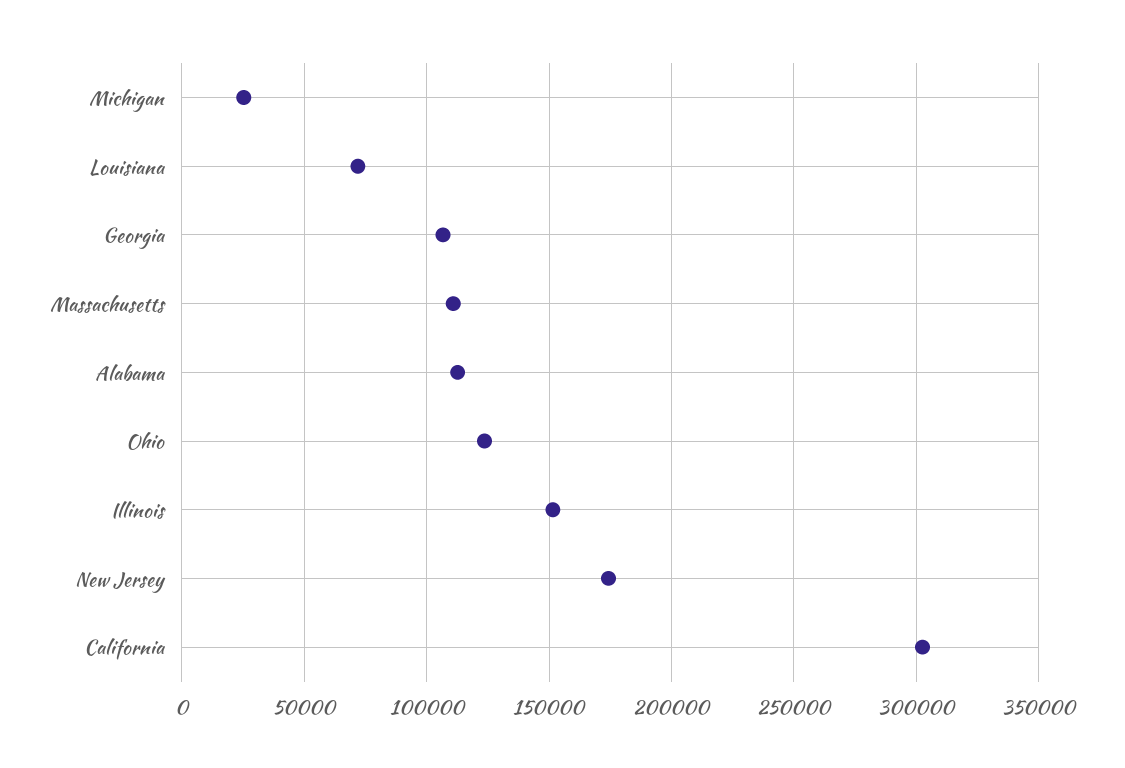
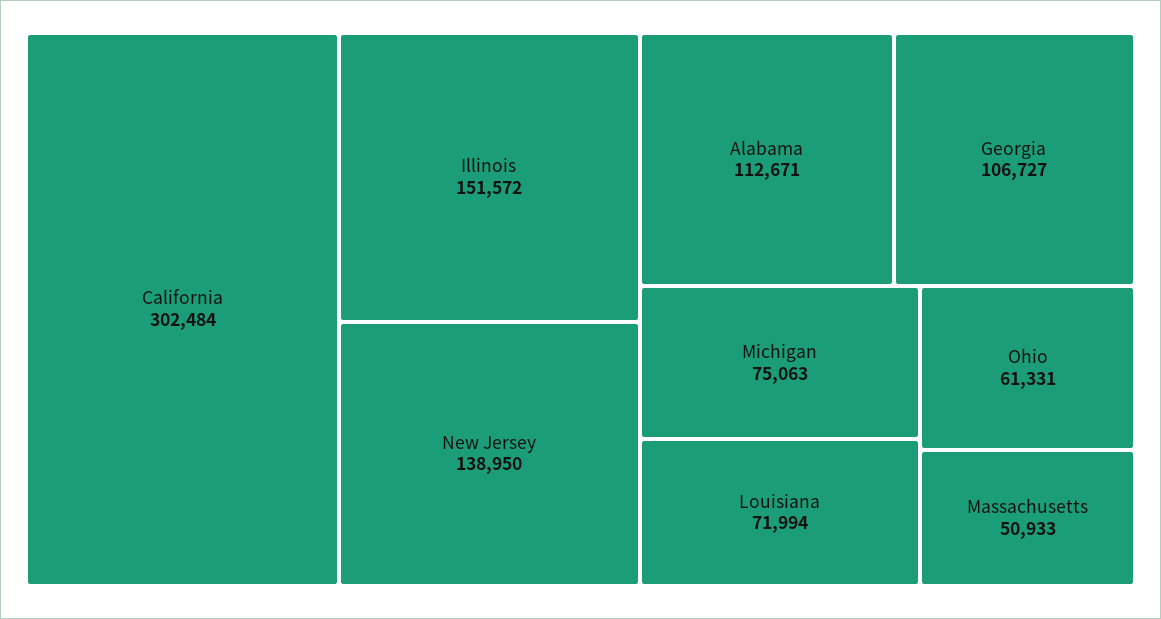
Michigan: 25000 -> 75063
Massachusetts: 110000 -> 50933
Ohio: 125000 -> 61331
New Jersey: 175000 -> 138950

